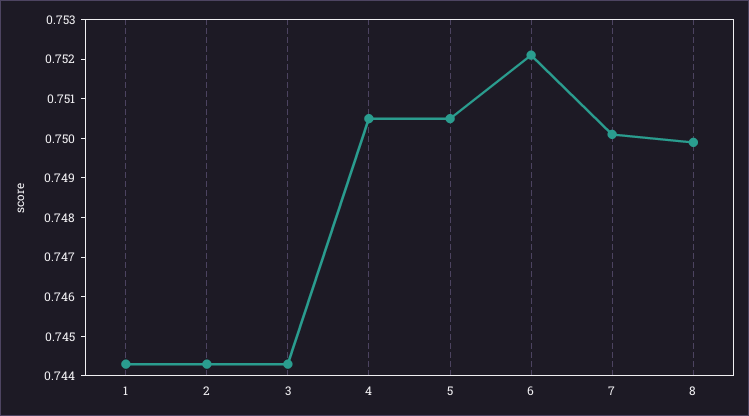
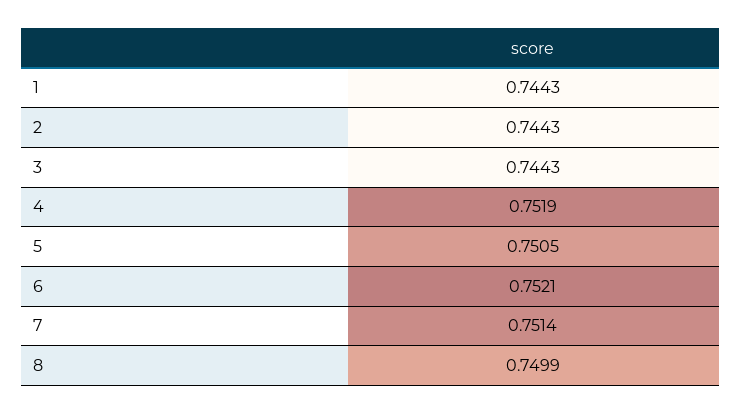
4: 0.7505 -> 0.7519
7: 0.75 -> 0.7514

